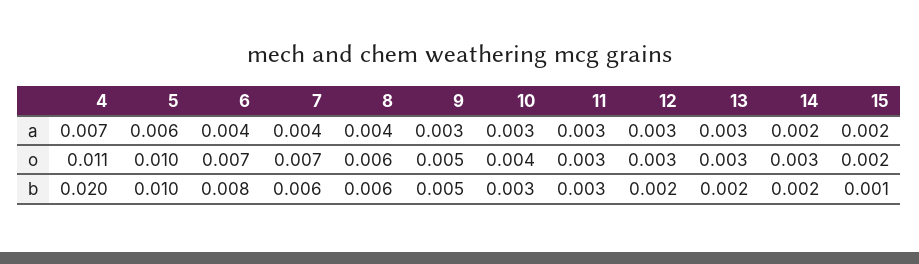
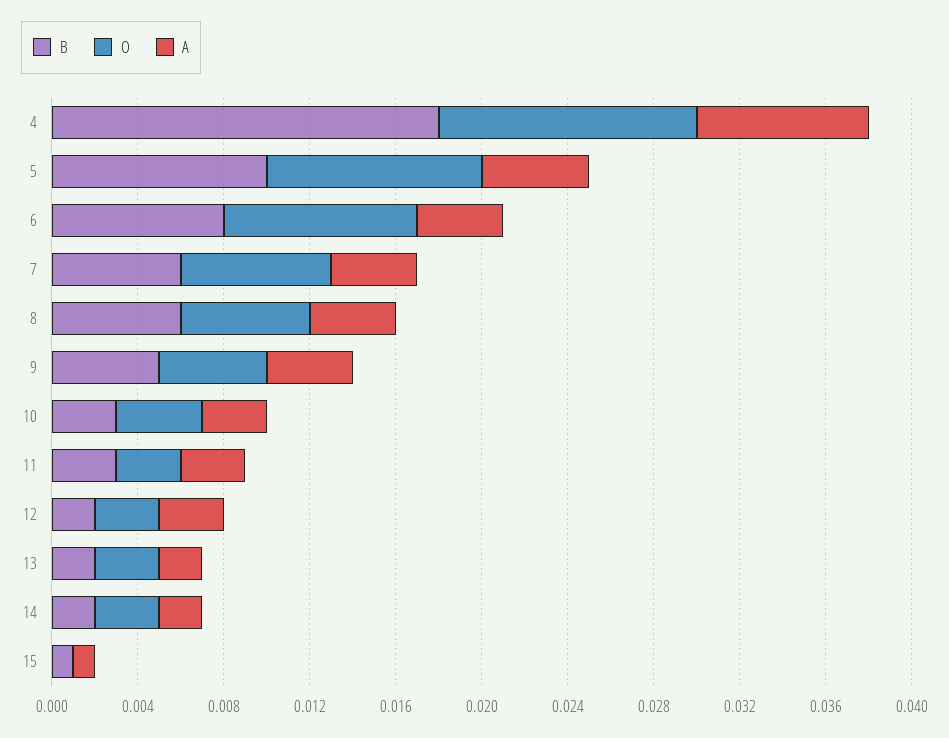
a, 4: 0.007 -> 0.008
a, 5: 0.006 -> 0.005
a, 9: 0.003 -> 0.004
a, 13: 0.003 -> 0.002
a, 15: 0.002 -> 0.001
o, 4: 0.011 -> 0.012
o, 6: 0.007 -> 0.009
o, 15: 0.002 -> 0
b, 4: 0.02 -> 0.018

